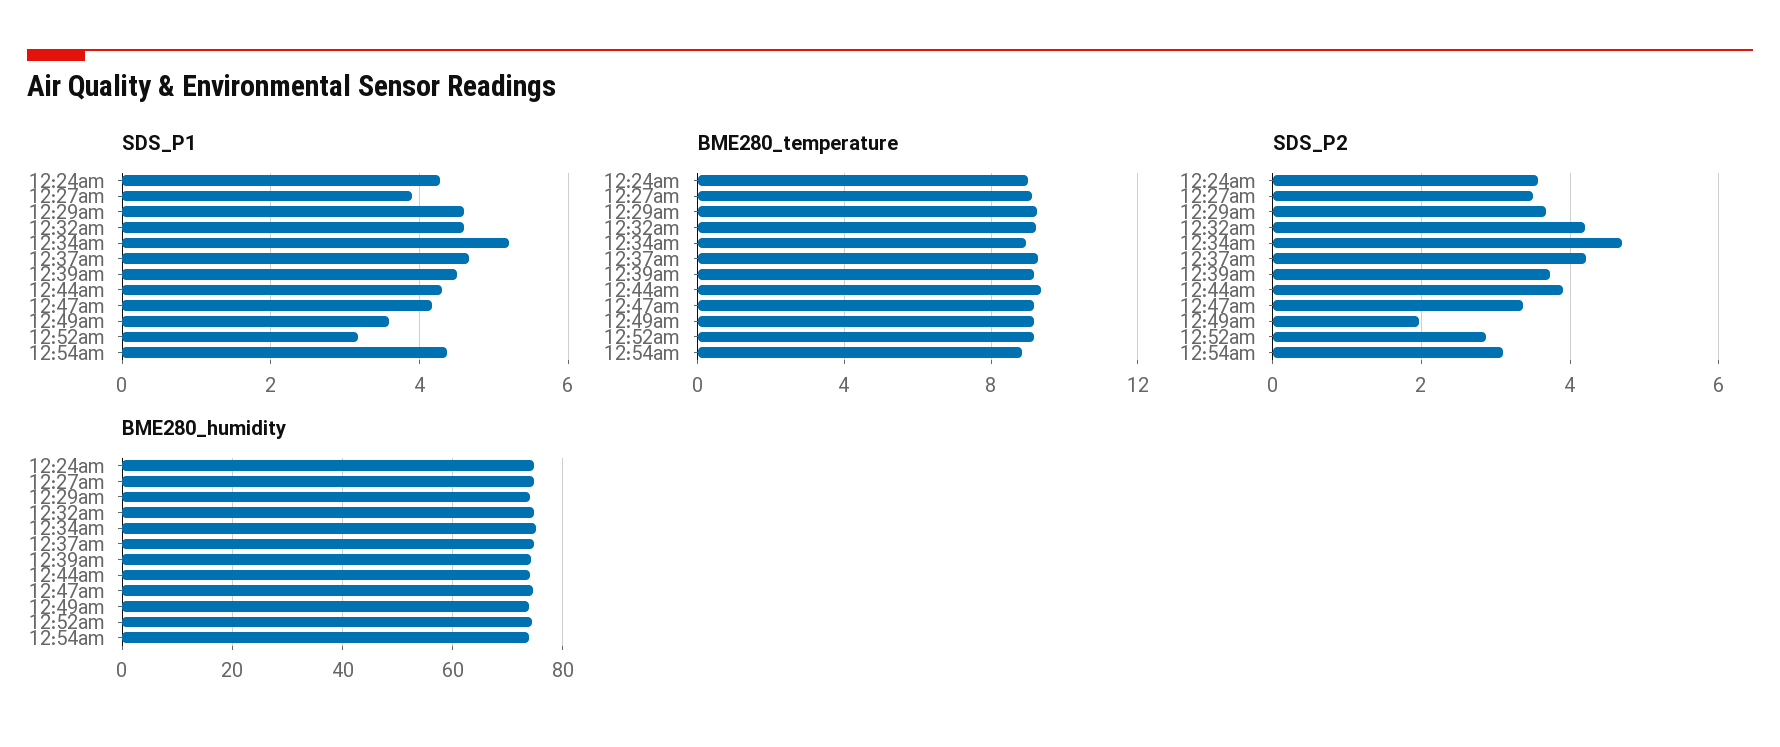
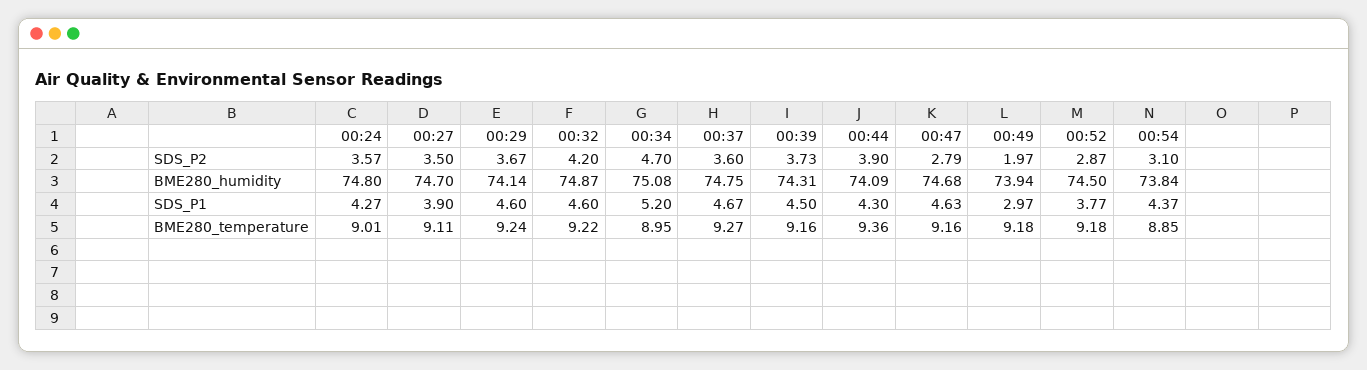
SDS_P1, 12:47am: 4.2 -> 4.63
SDS_P1, 12:49am: 3.6 -> 2.97
SDS_P1, 12:52am: 3.2 -> 3.77
SDS_P2, 12:37am: 4.2 -> 3.6
SDS_P2, 12:47am: 3.4 -> 2.79

